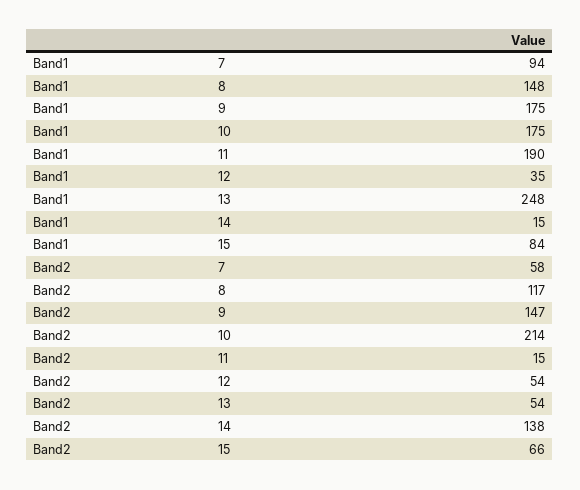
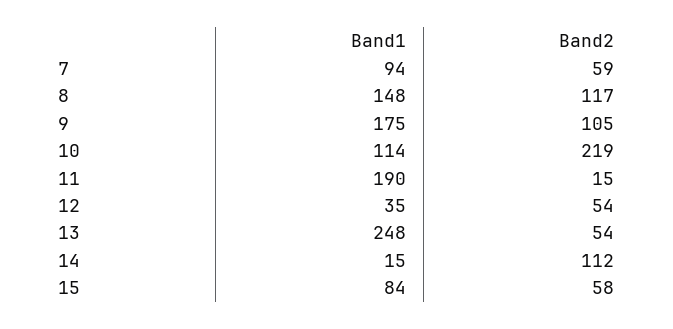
Band1, 10: 175 -> 114
Band2, 7: 58 -> 59
Band2, 9: 147 -> 105
Band2, 10: 214 -> 219
Band2, 14: 138 -> 112
Band2, 15: 66 -> 58

